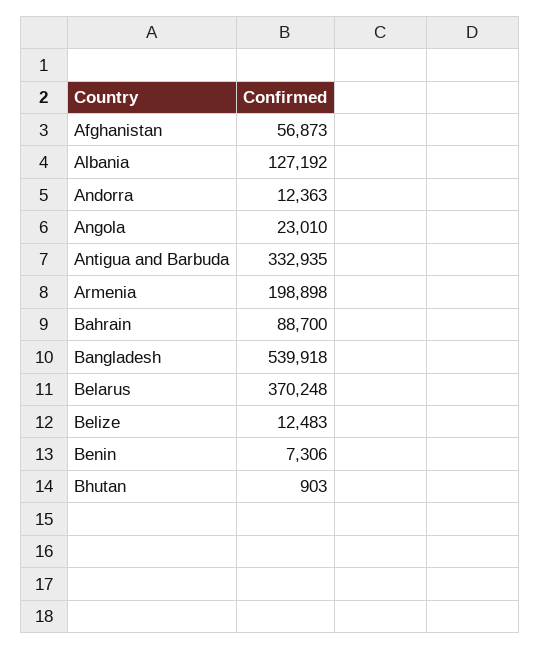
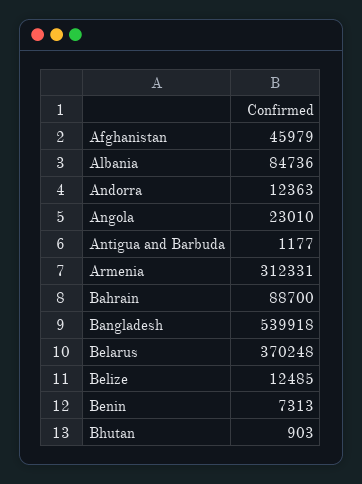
Afghanistan: 56873 -> 45979
Albania: 127192 -> 84736
Antigua and Barbuda: 332935 -> 1177
Armenia: 198898 -> 312331
Belize: 12483 -> 12485
Benin: 7306 -> 7313

